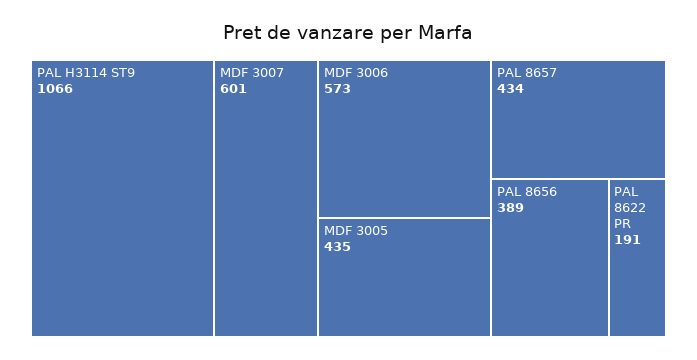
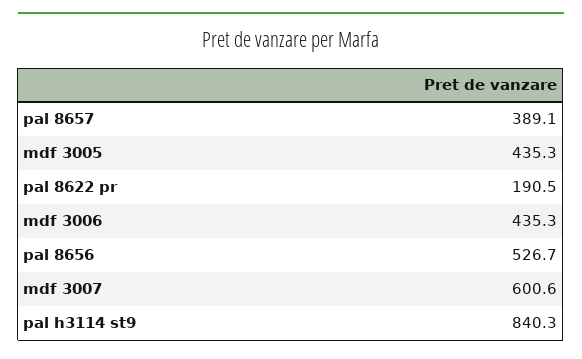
PAL H3114 ST9: 1066 -> 840.3
MDF 3006: 573 -> 435.3
PAL 8657: 434 -> 389.1
PAL 8656: 389 -> 526.7

